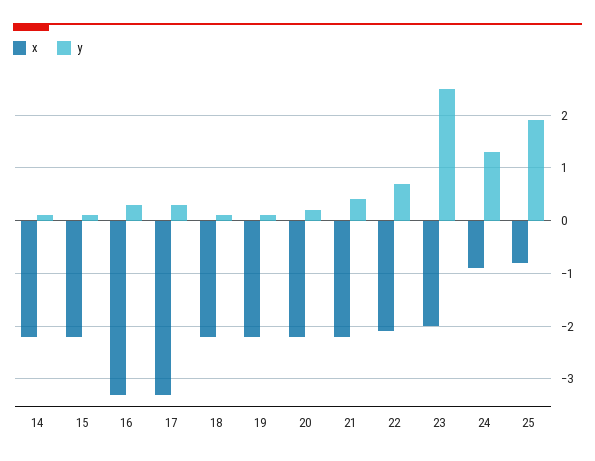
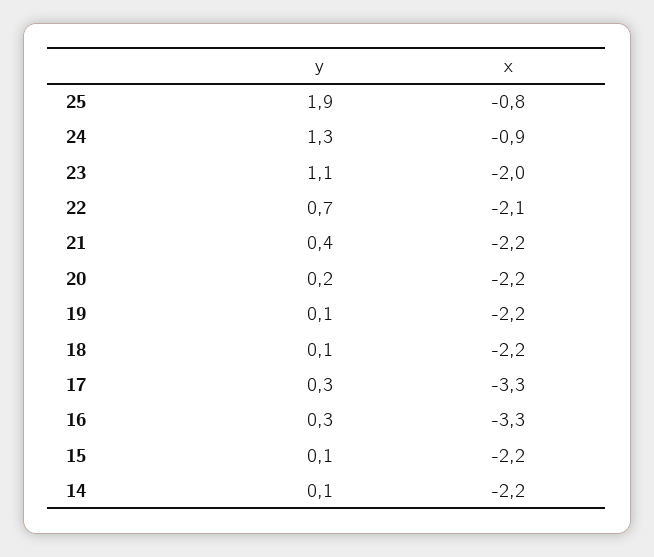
y, 23: 2.5 -> 1.1

